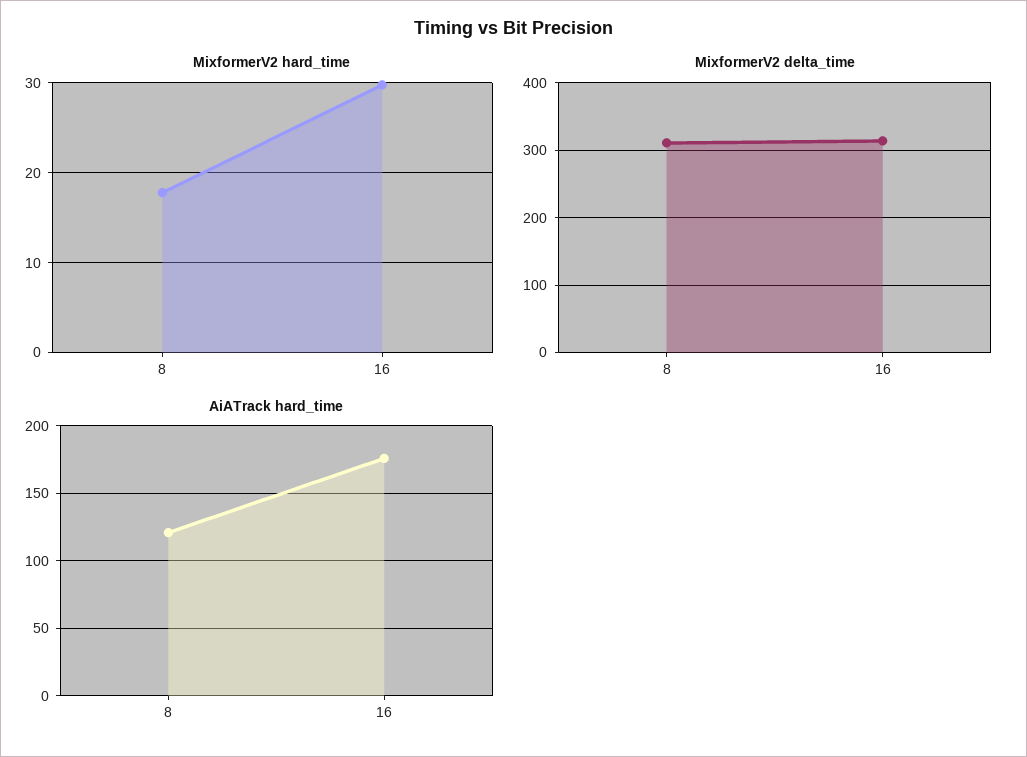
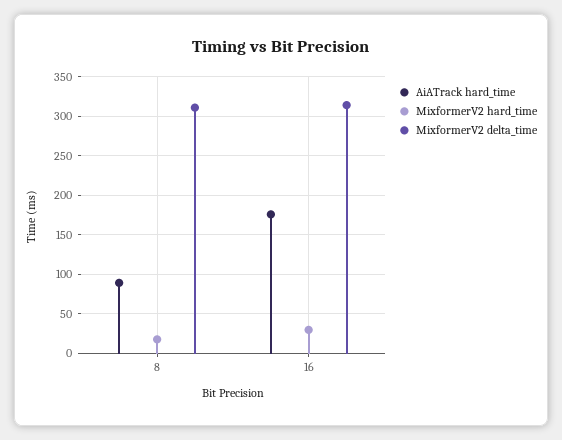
AiATrack hard_time, 8: 120 -> 90

